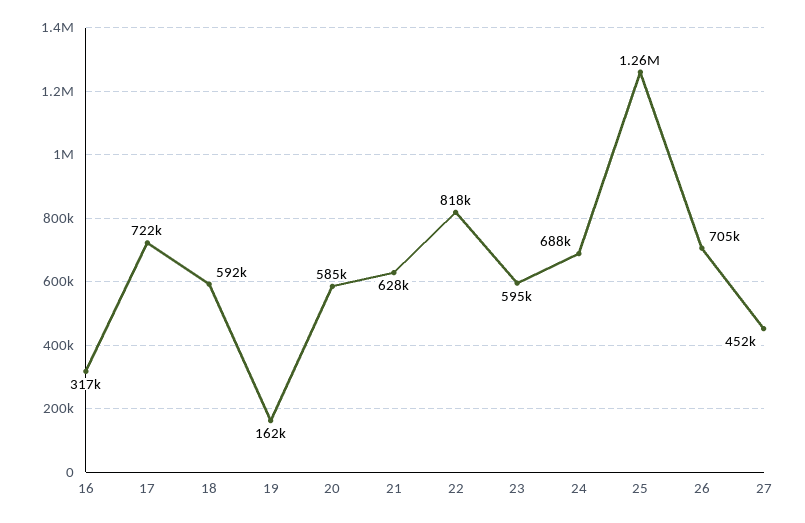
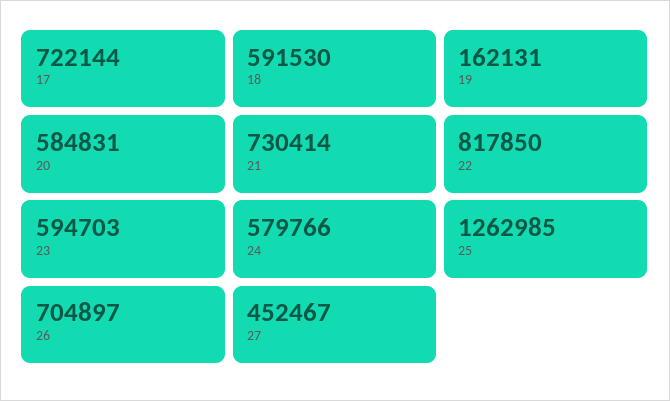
16: 317000 -> none
21: 628000 -> 730414
24: 688000 -> 579766

